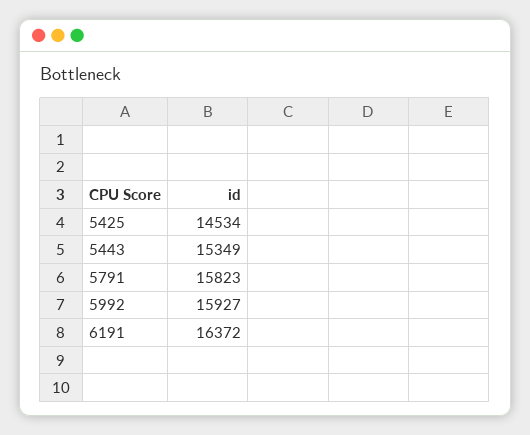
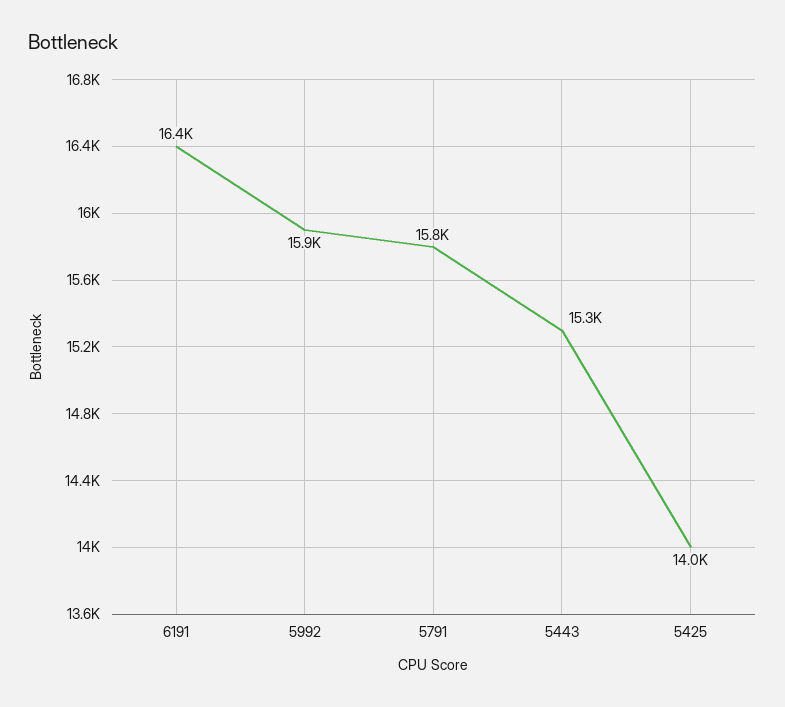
5425: 14534 -> 14000

